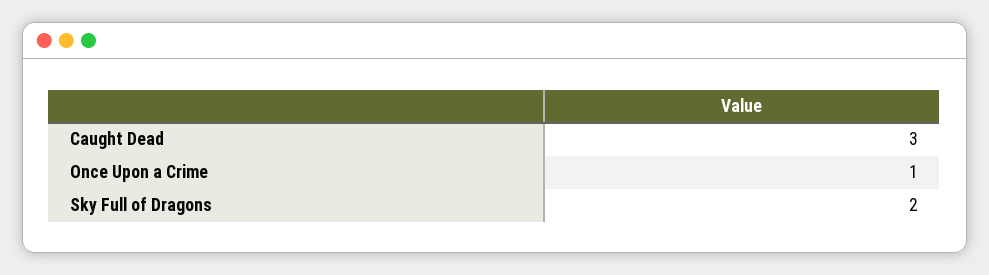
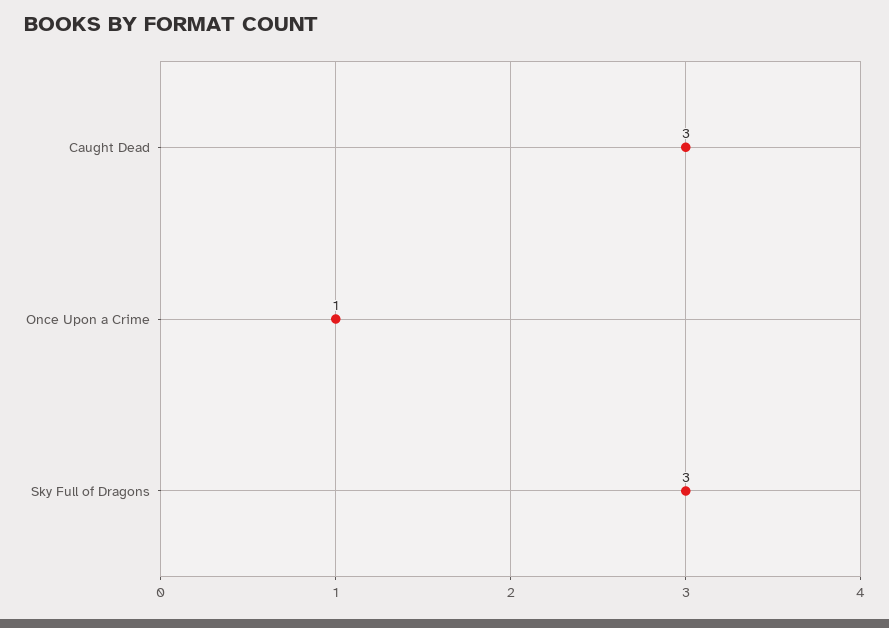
Sky Full of Dragons: 2 -> 3

